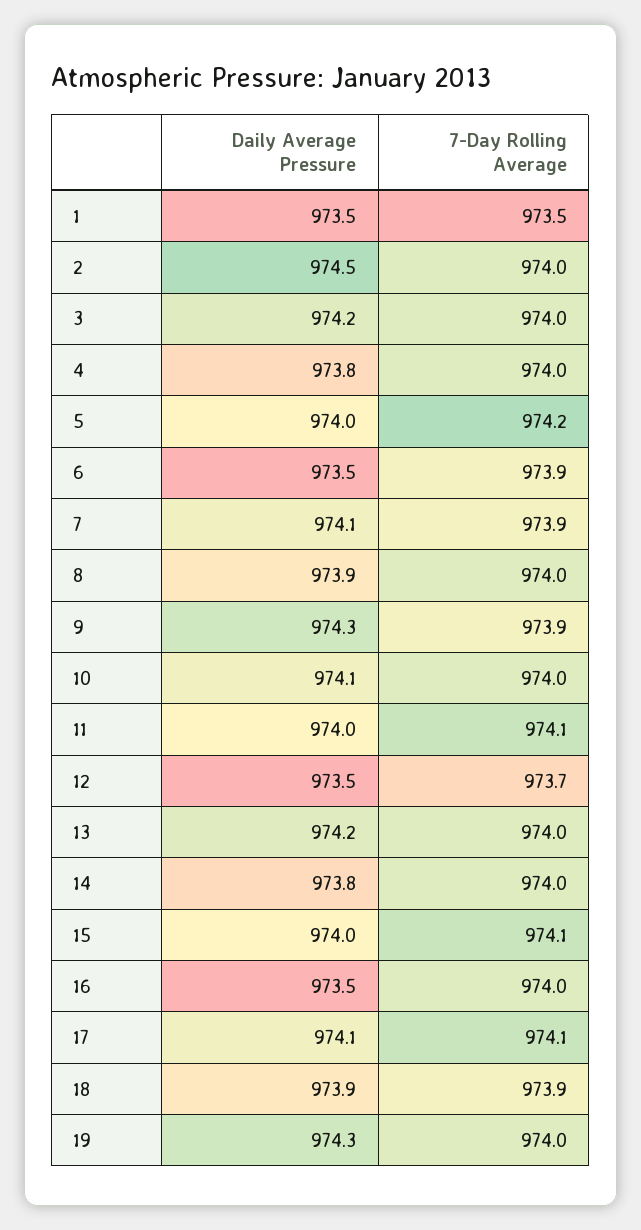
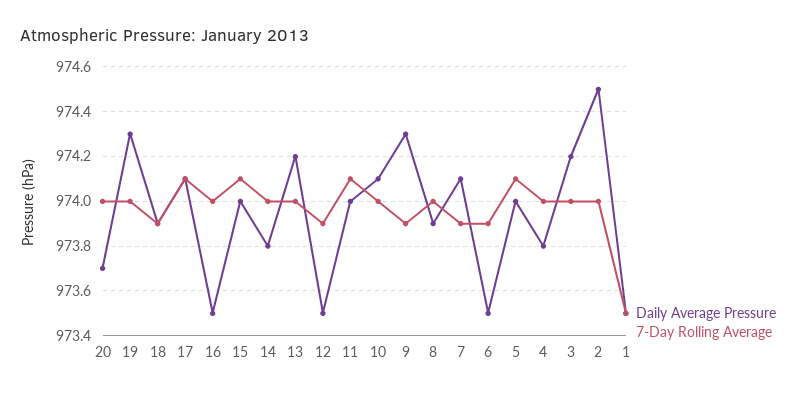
7-Day Rolling Average, 5: 974.2 -> 974.1
7-Day Rolling Average, 12: 973.7 -> 973.9
Daily Average Pressure, 20: none -> 973.7
7-Day Rolling Average, 20: none -> 974

